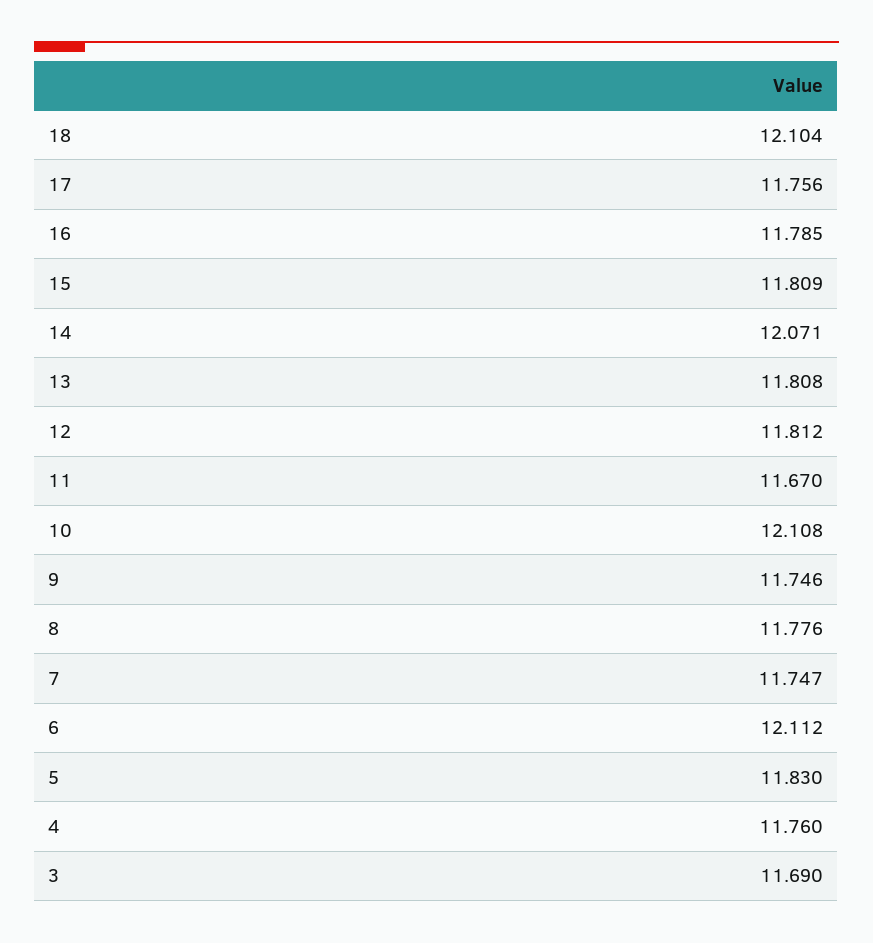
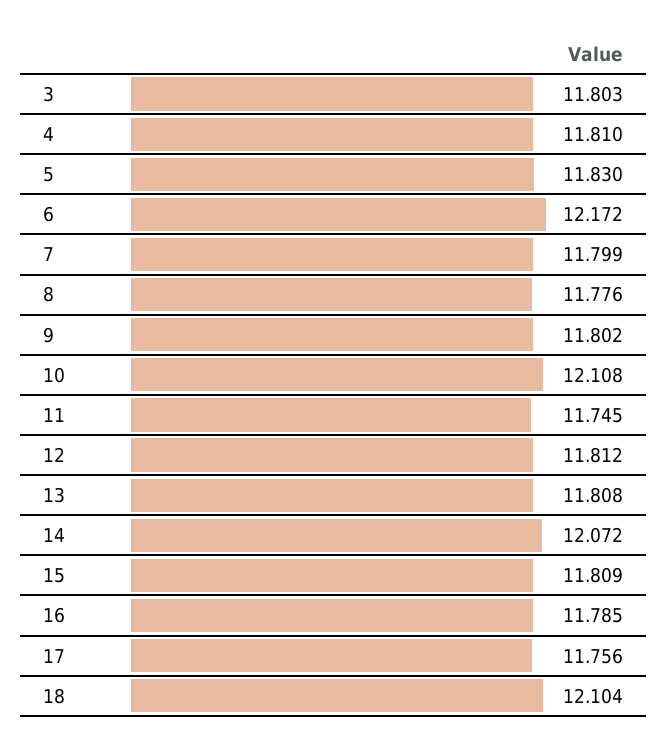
14: 12.071 -> 12.072
11: 11.67 -> 11.745
9: 11.746 -> 11.802
7: 11.747 -> 11.799
6: 12.112 -> 12.172
4: 11.76 -> 11.81
3: 11.69 -> 11.803

